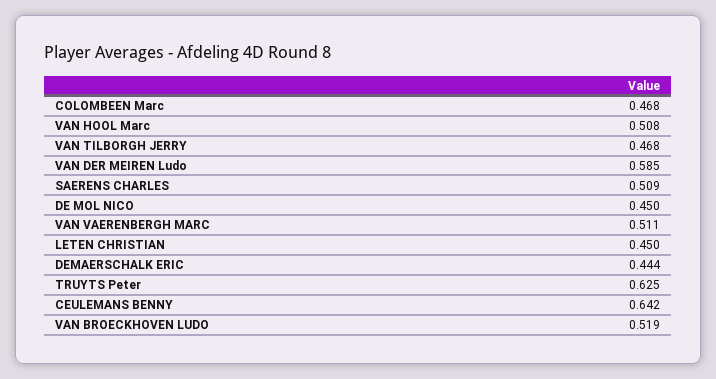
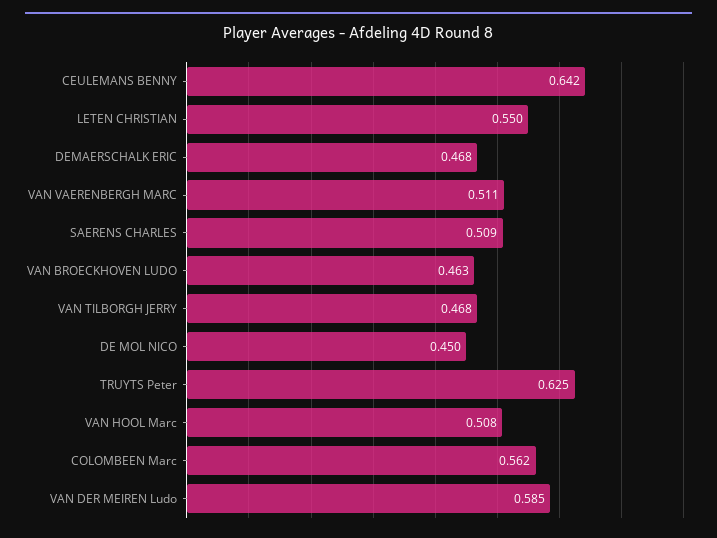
COLOMBEEN Marc: 0.468 -> 0.562
LETEN CHRISTIAN: 0.45 -> 0.55
DEMAERSCHALK ERIC: 0.444 -> 0.468
VAN BROECKHOVEN LUDO: 0.519 -> 0.463

